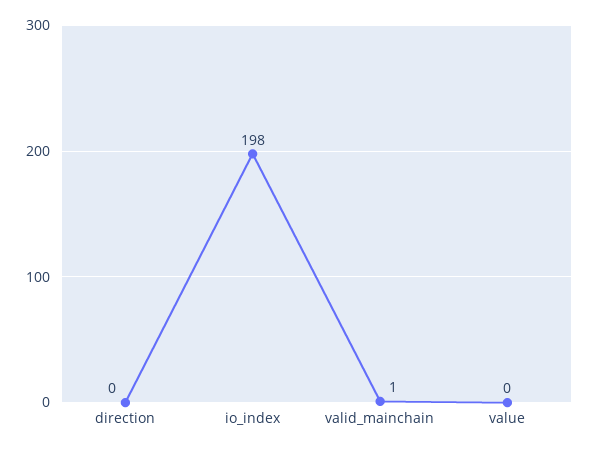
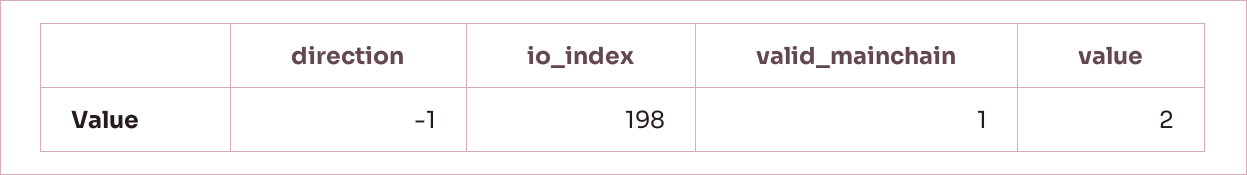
direction: 0 -> -1
value: 0 -> 2

